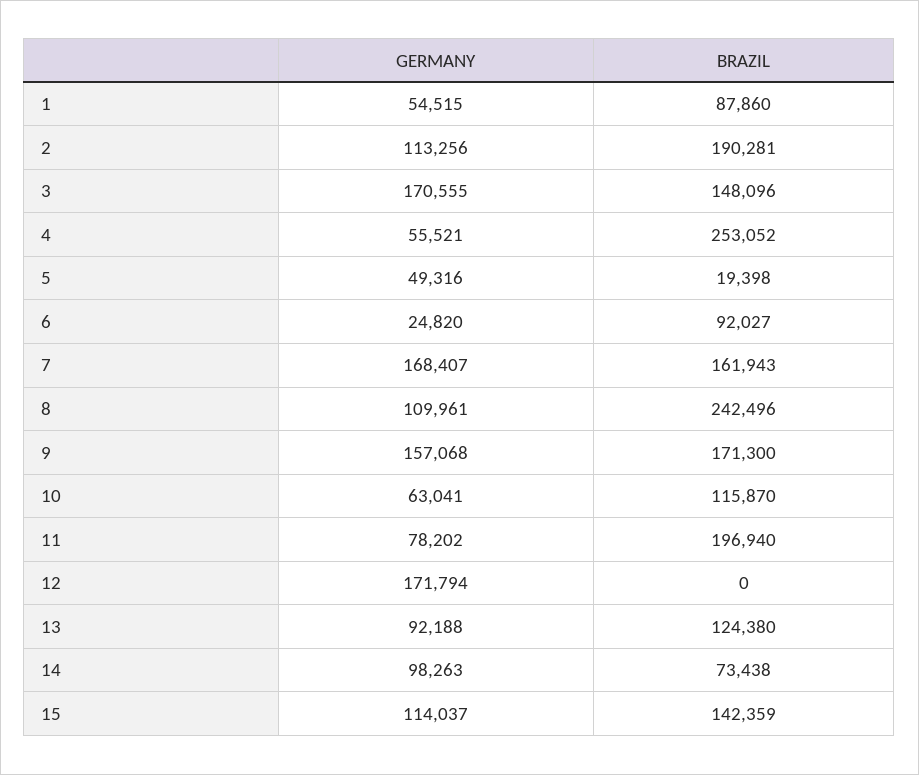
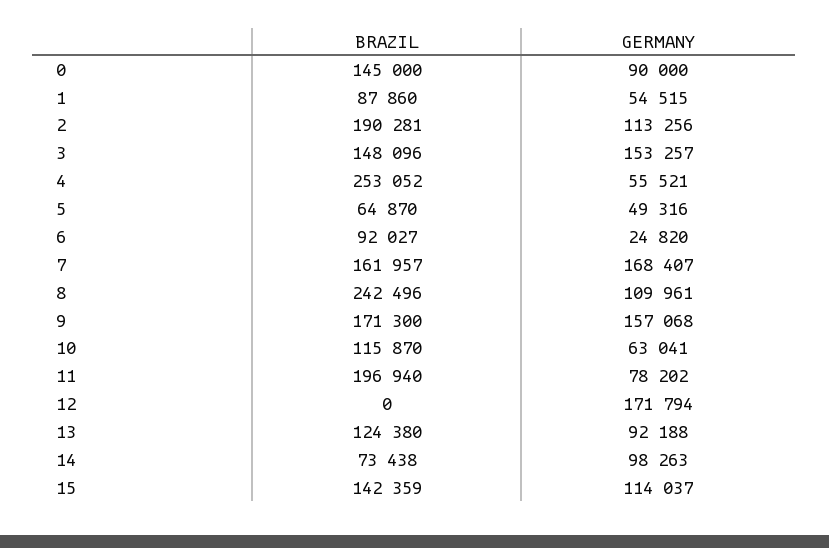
GERMANY, 3: 170555 -> 153257
BRAZIL, 5: 19398 -> 64870
BRAZIL, 7: 161943 -> 161957
BRAZIL, 0: none -> 145000
GERMANY, 0: none -> 90000

